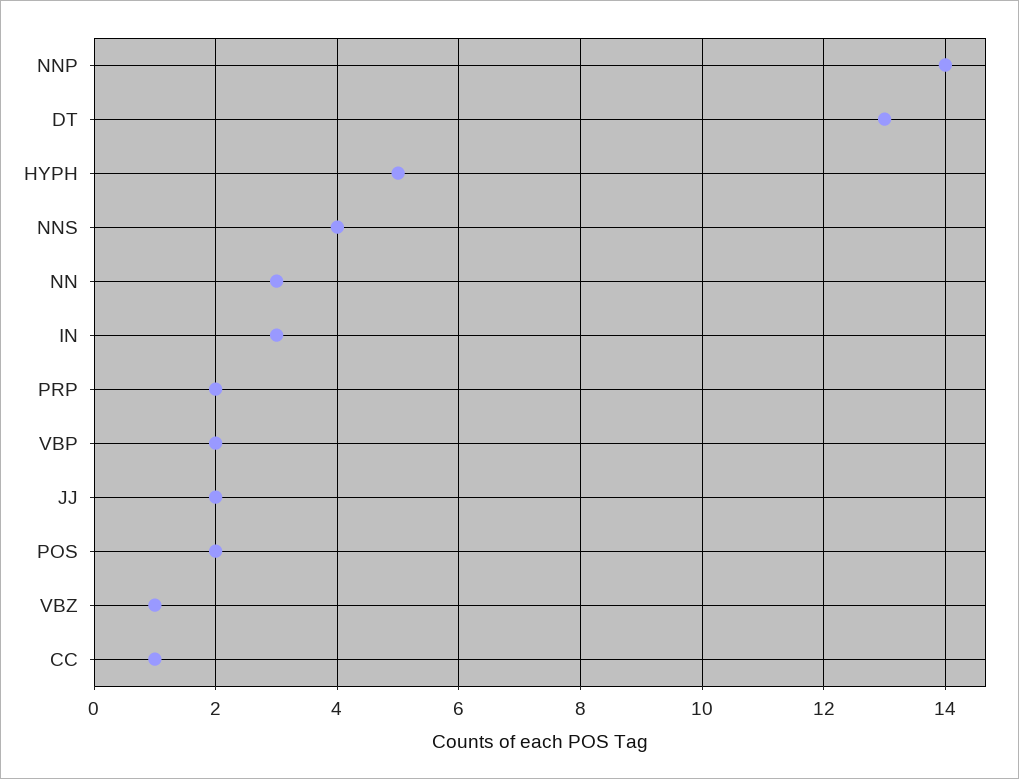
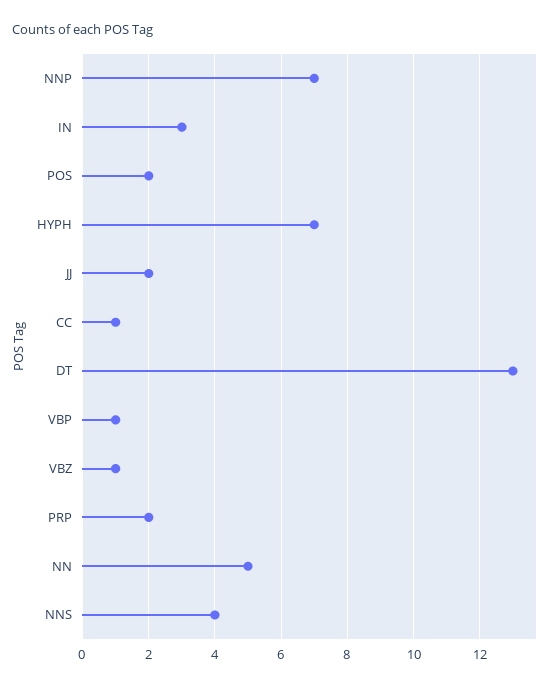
NNP: 14 -> 7
HYPH: 5 -> 7
NN: 3 -> 5
VBP: 2 -> 1

